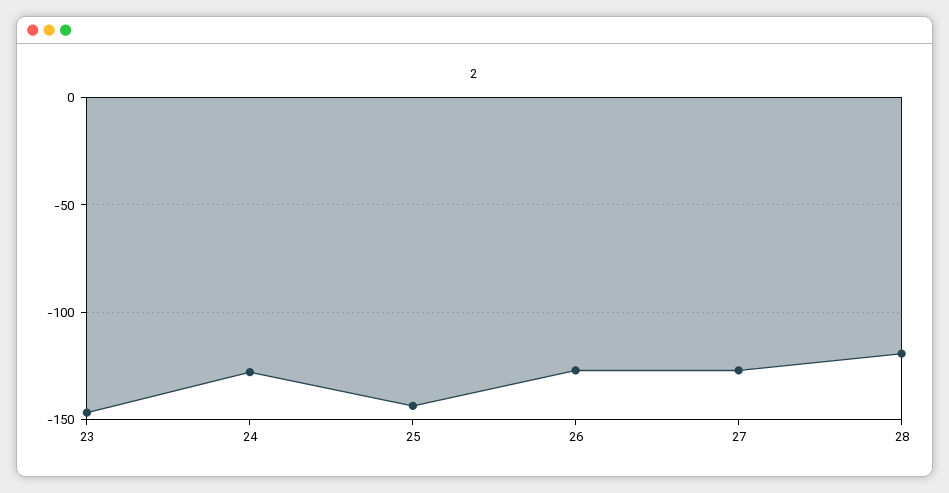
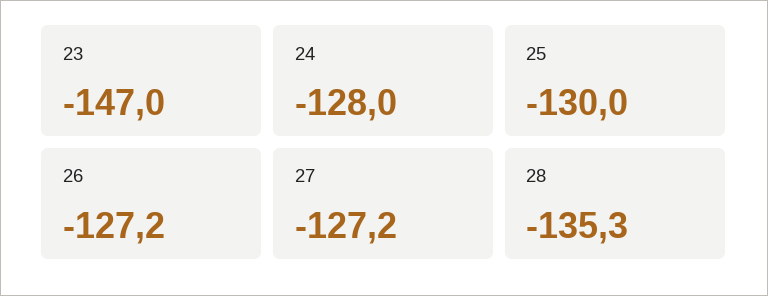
25: -145 -> -130
28: -120 -> -135.3

